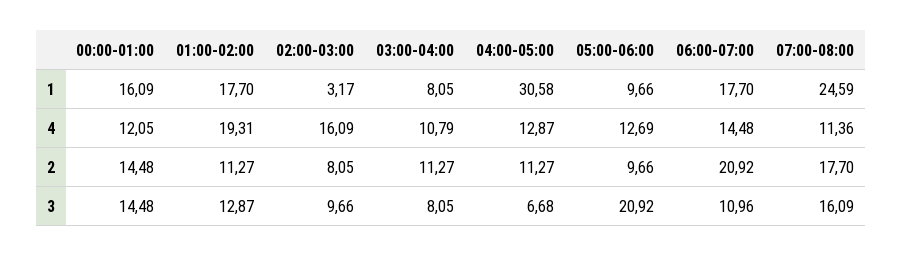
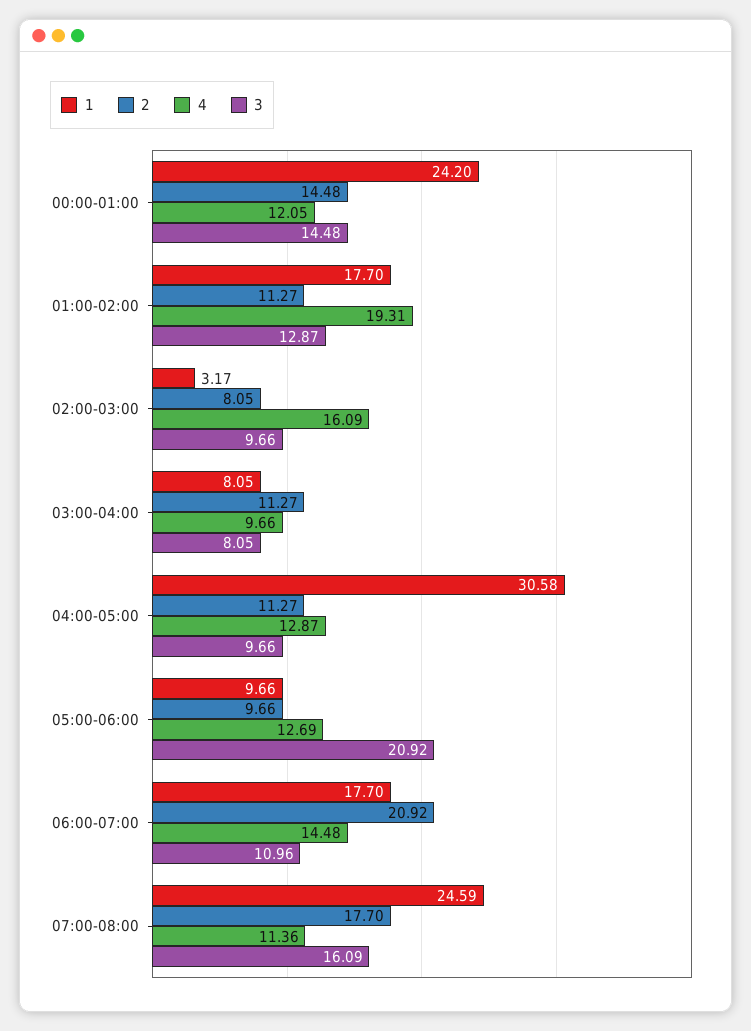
1, 00:00-01:00: 16.09 -> 24.2
4, 03:00-04:00: 10.79 -> 9.66
3, 04:00-05:00: 6.68 -> 9.66

